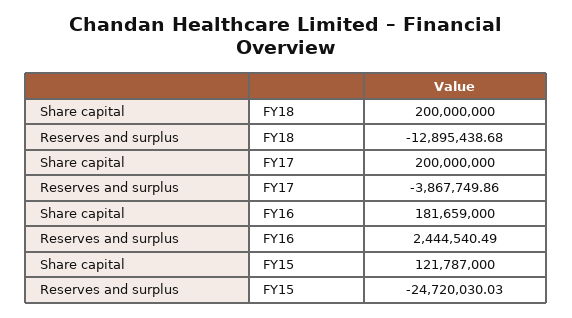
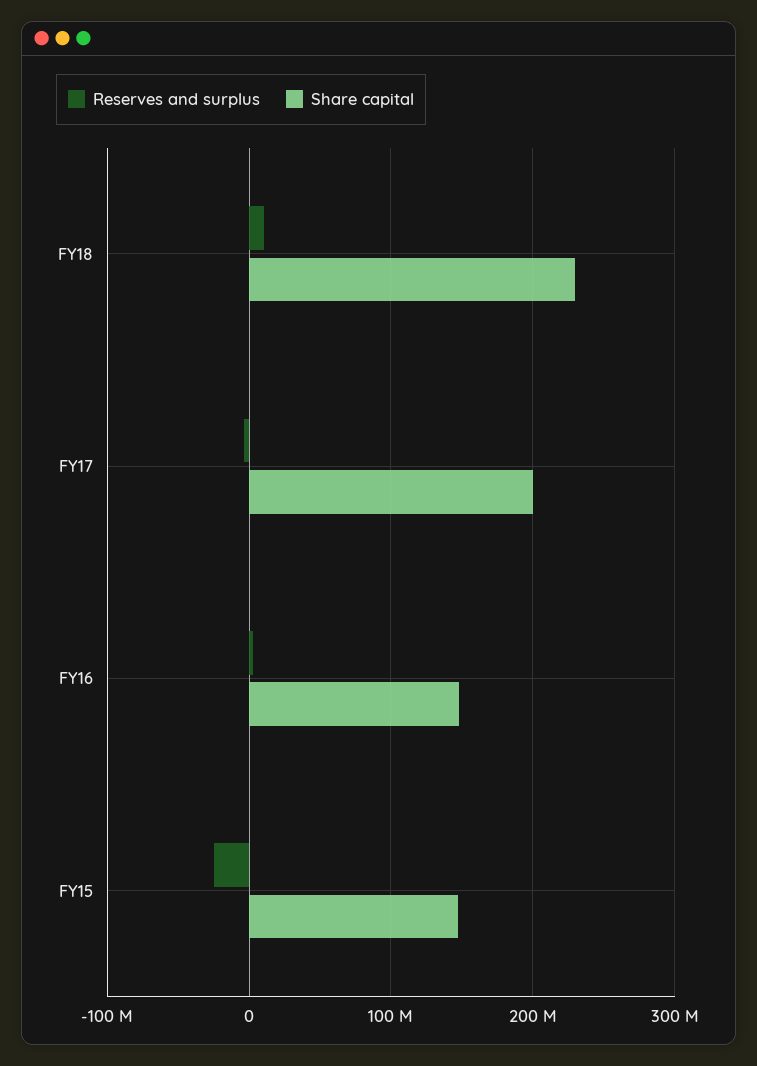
Share capital, FY18: 200000000 -> 230000000
Reserves and surplus, FY18: -12895438.68 -> 10000000
Share capital, FY16: 181659000 -> 150000000
Share capital, FY15: 121787000 -> 150000000

